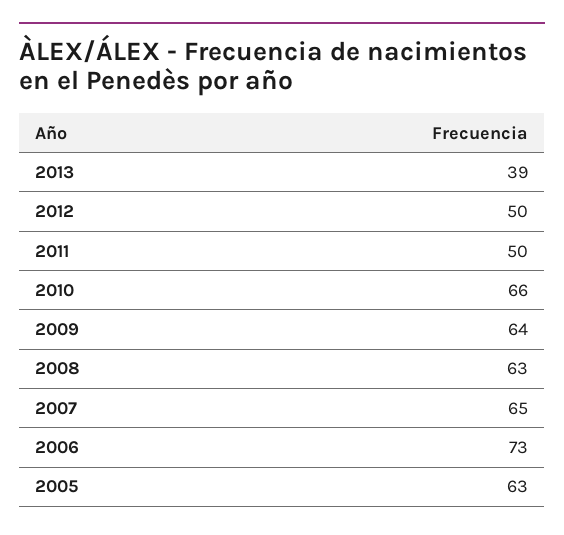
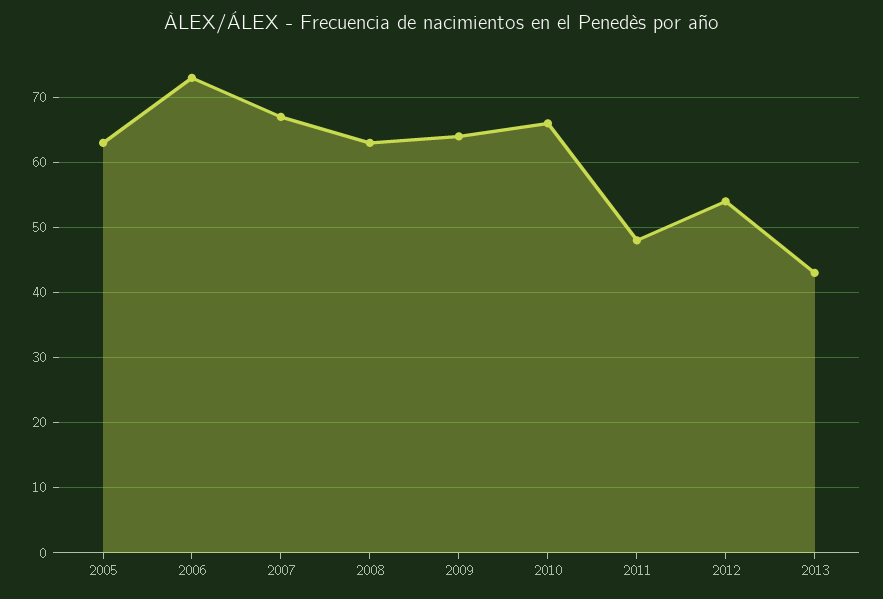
2013: 39 -> 43
2012: 50 -> 54
2011: 50 -> 48
2007: 65 -> 67

